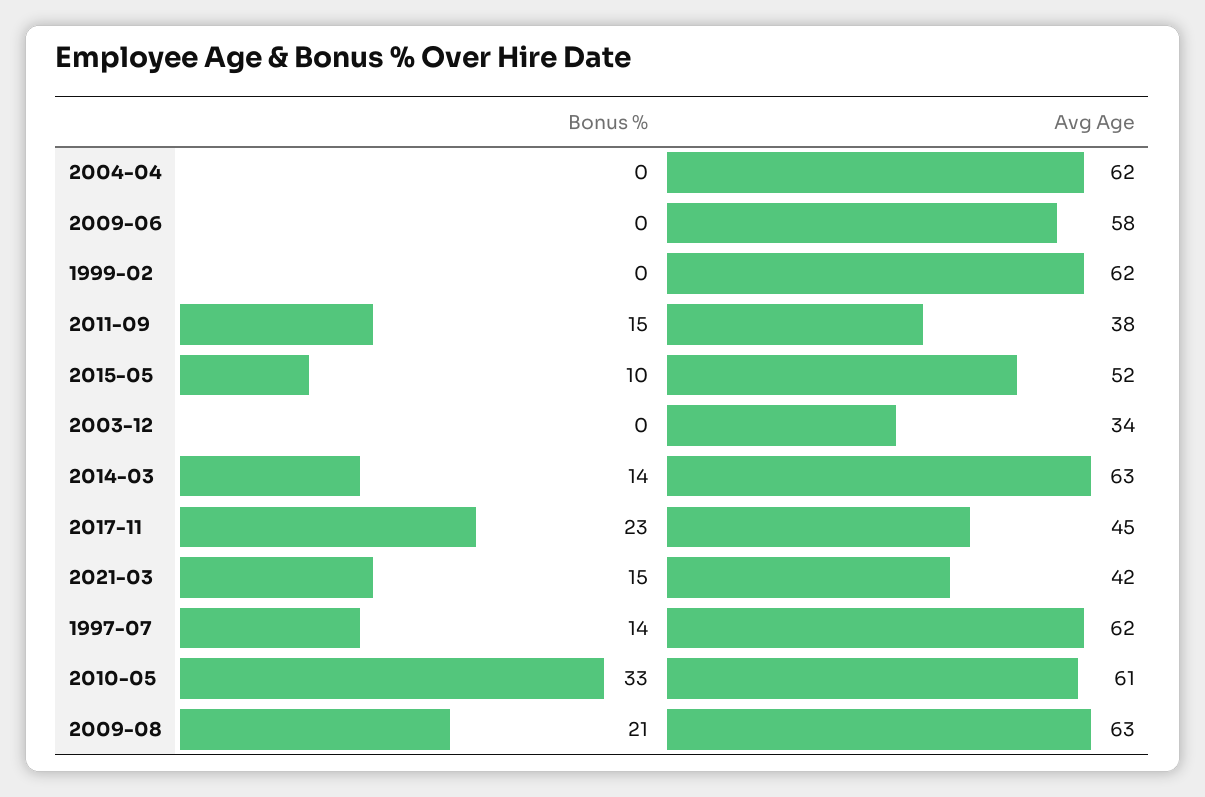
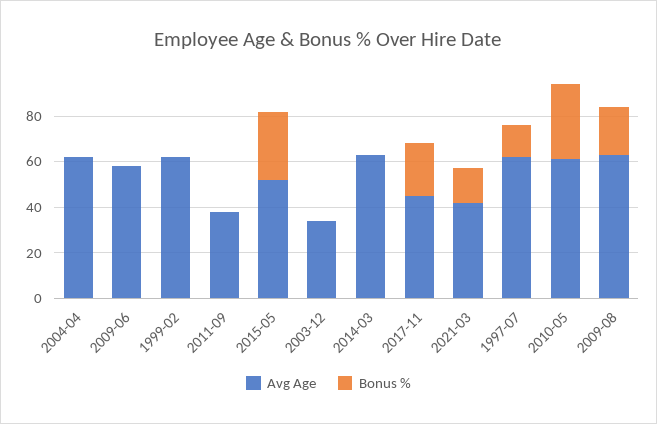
Bonus %, 2011-09: 15 -> 0
Bonus %, 2015-05: 10 -> 30
Bonus %, 2014-03: 14 -> 0

